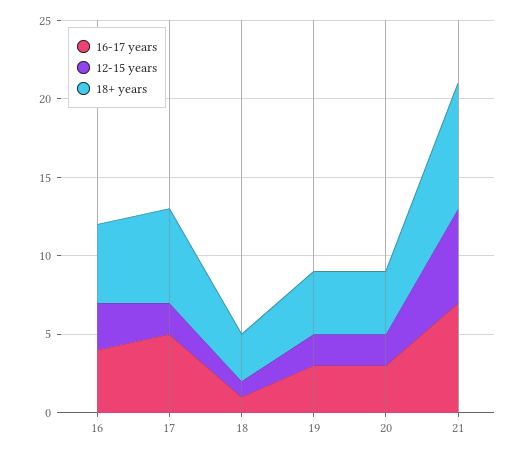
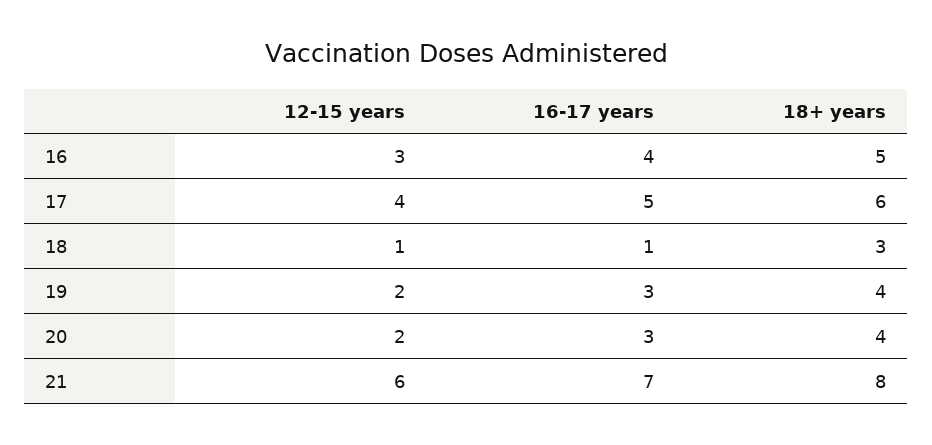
12-15 years, 17: 2 -> 4

